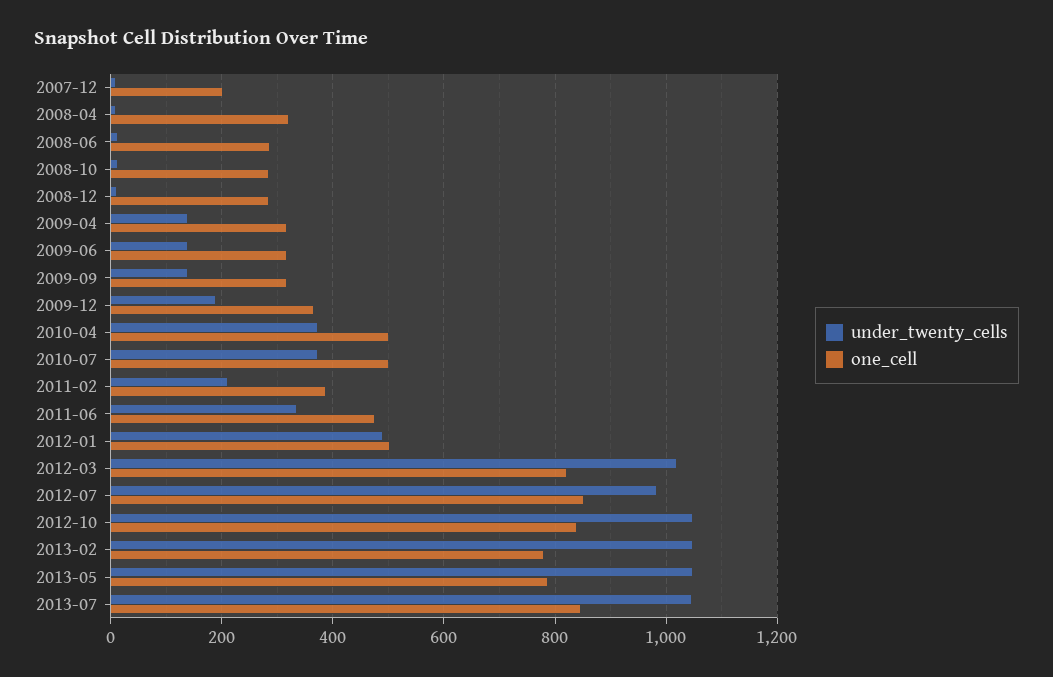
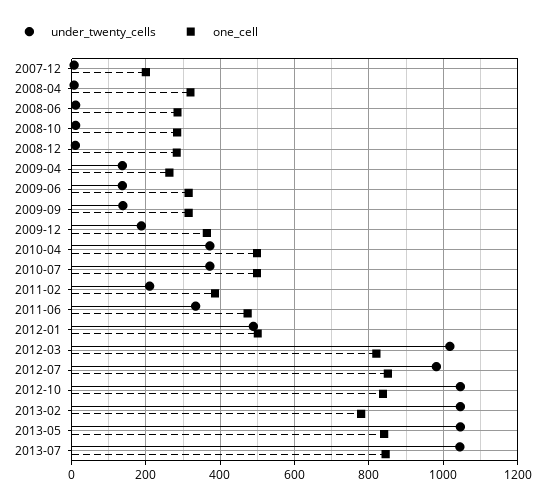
one_cell, 2009-04: 320 -> 260
one_cell, 2013-05: 780 -> 840

